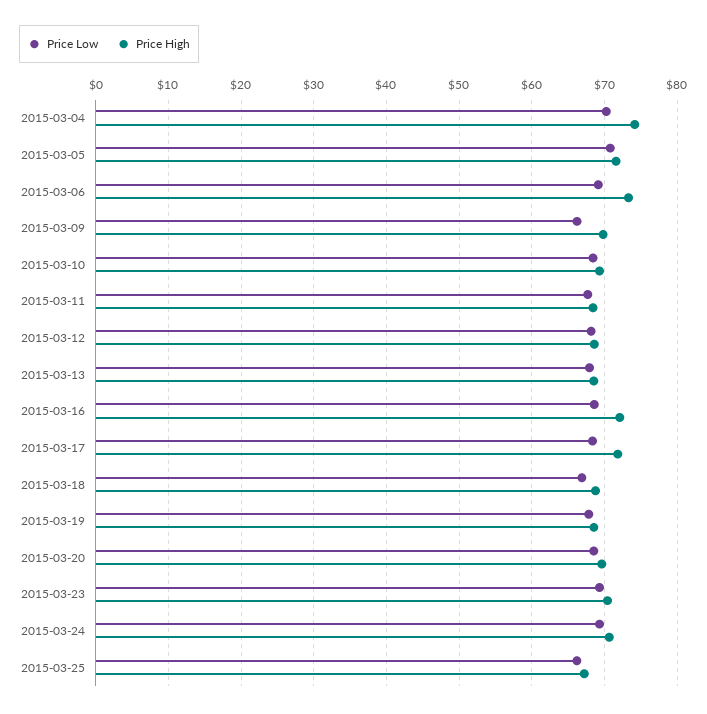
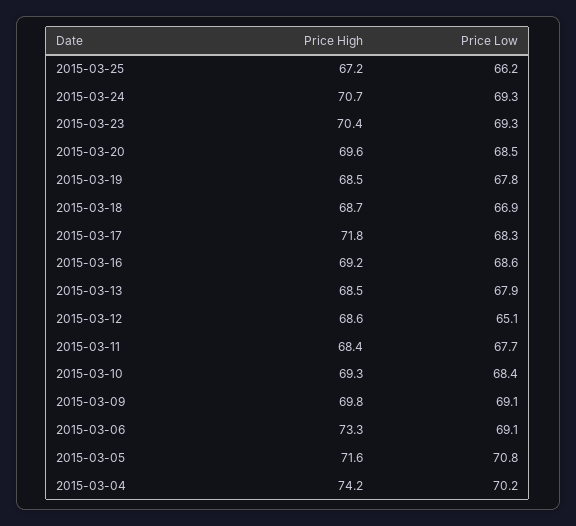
Price Low, 2015-03-09: 66 -> 69.1
Price Low, 2015-03-12: 68 -> 65.1
Price High, 2015-03-16: 72 -> 69.2

